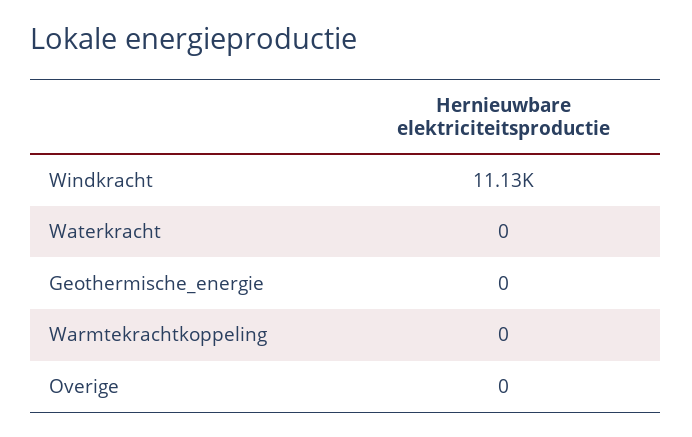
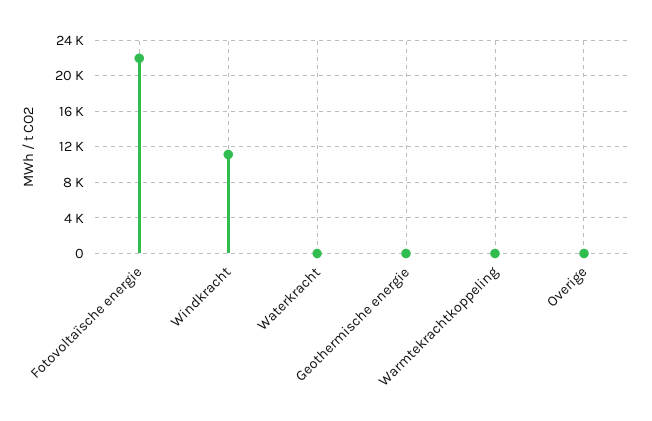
Fotovoltaïsche energie: none -> 22000

